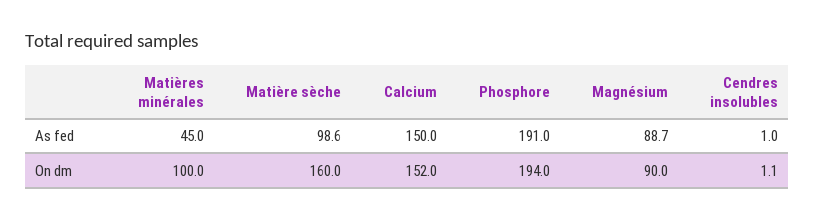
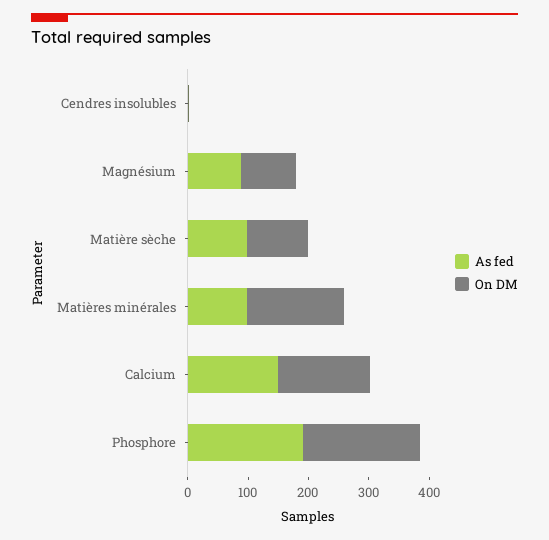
As fed, Matières minérales: 45 -> 100
On dm, Matières minérales: 100 -> 160
On dm, Matière sèche: 160 -> 100

